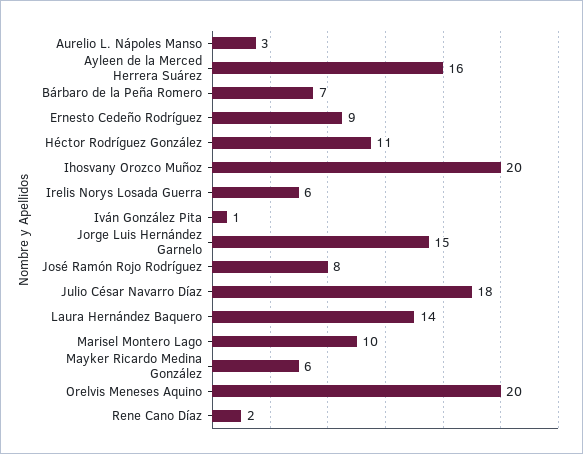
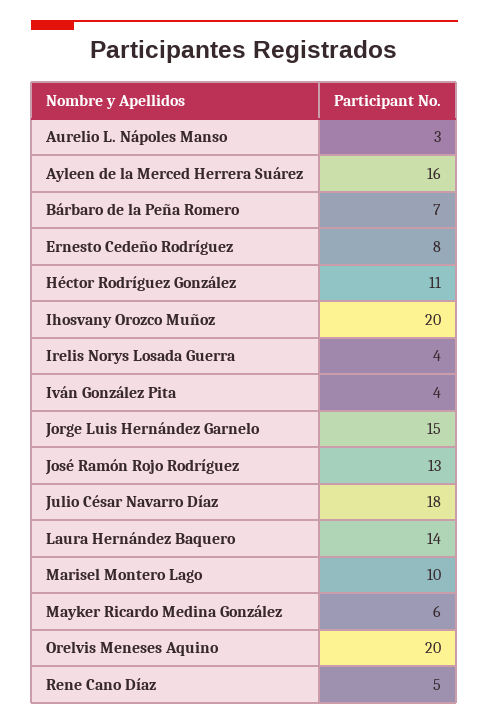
Ernesto Cedeño Rodríguez: 9 -> 8
Irelis Norys Losada Guerra: 6 -> 4
Iván González Pita: 1 -> 4
José Ramón Rojo Rodríguez: 8 -> 13
Rene Cano Díaz: 2 -> 5

